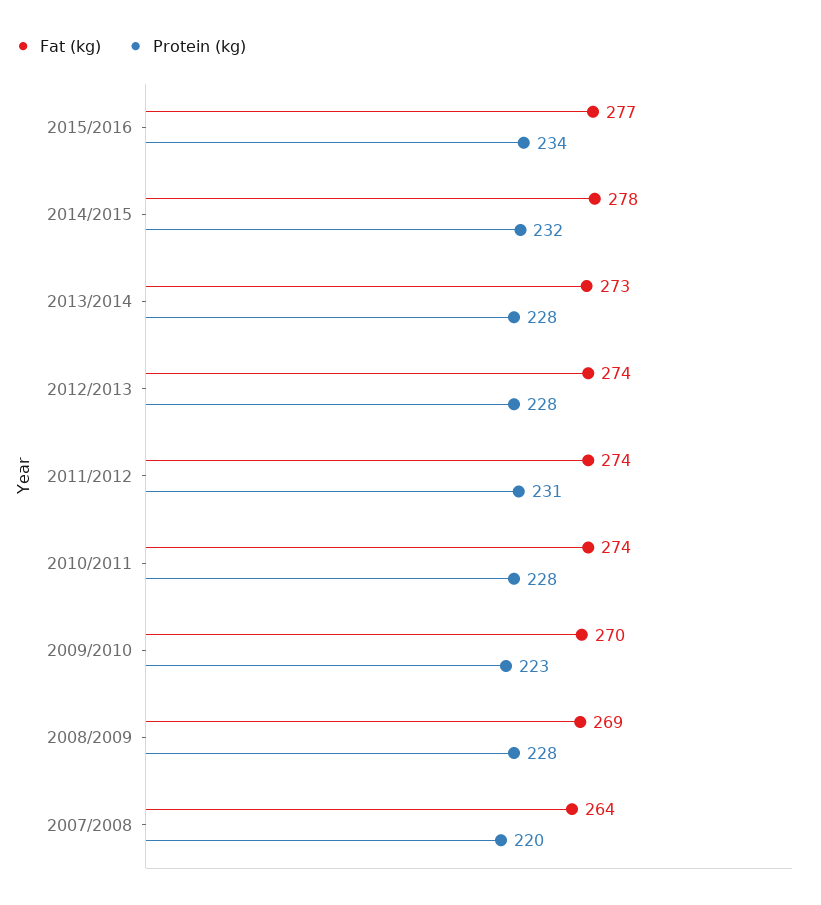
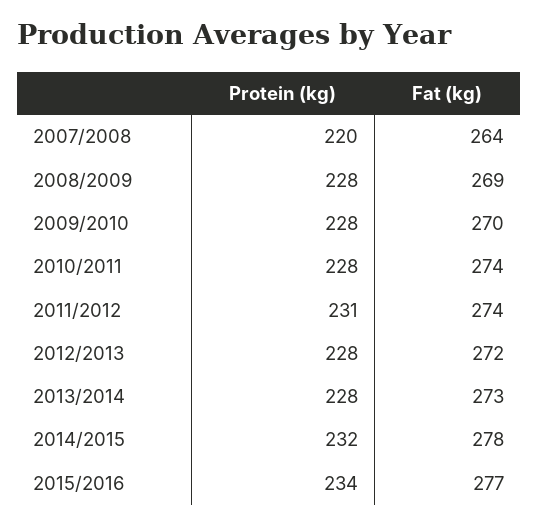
Fat (kg), 2012/2013: 274 -> 272
Protein (kg), 2009/2010: 223 -> 228

